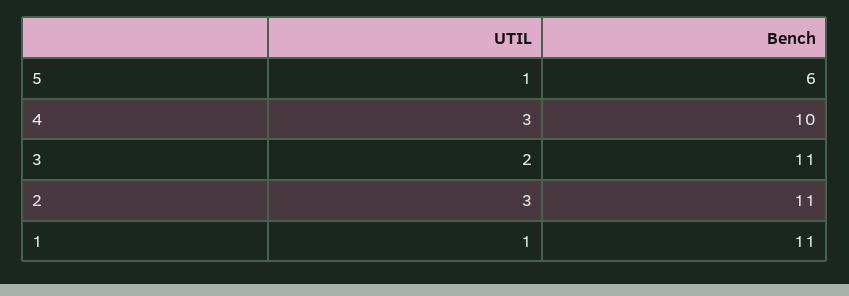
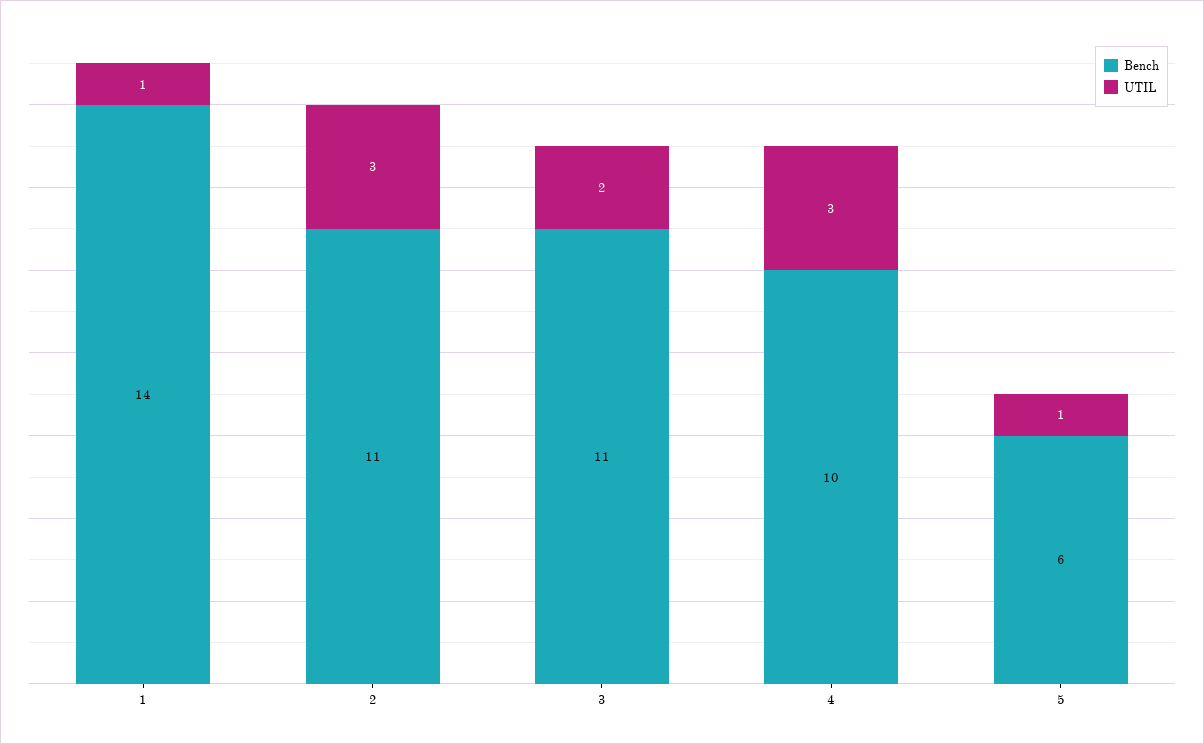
Bench, 1: 11 -> 14

